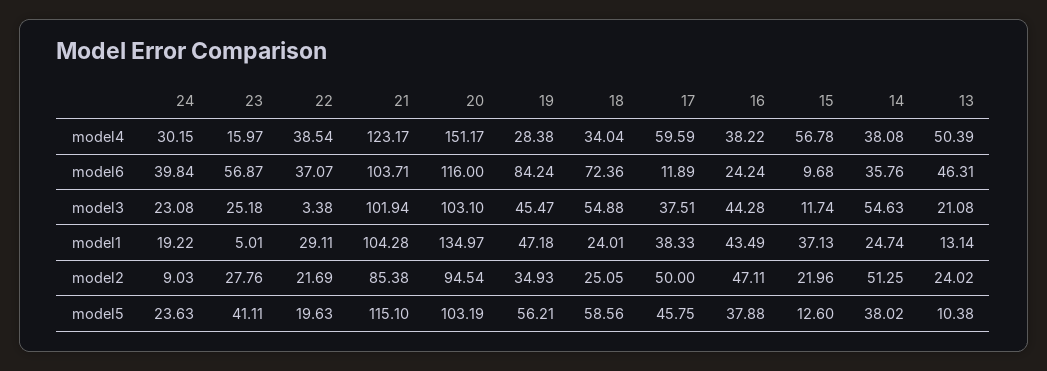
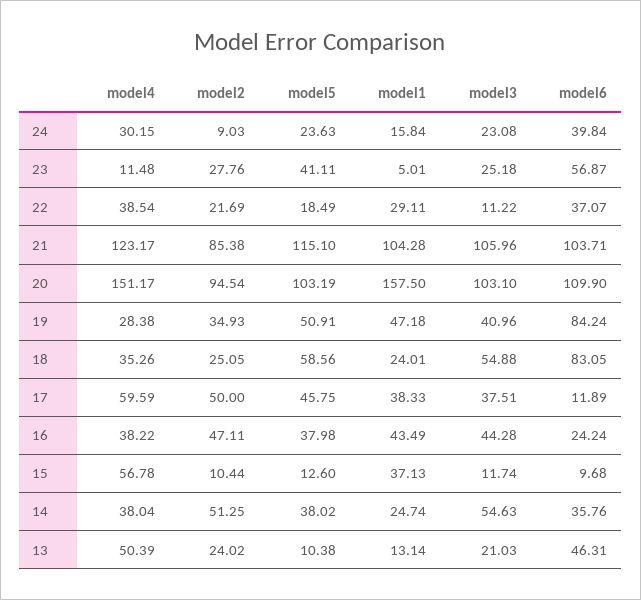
23, model4: 15.97 -> 11.48
18, model4: 34.04 -> 35.26
14, model4: 38.08 -> 38.04
20, model6: 116 -> 109.9
18, model6: 72.36 -> 83.05
22, model3: 3.38 -> 11.22
21, model3: 101.94 -> 105.96
19, model3: 45.47 -> 40.96
13, model3: 21.08 -> 21.03
24, model1: 19.22 -> 15.84
20, model1: 134.97 -> 157.5
15, model2: 21.96 -> 10.44
22, model5: 19.63 -> 18.49
19, model5: 56.21 -> 50.91
16, model5: 37.88 -> 37.98

